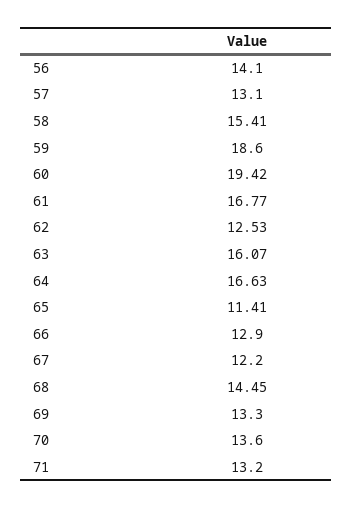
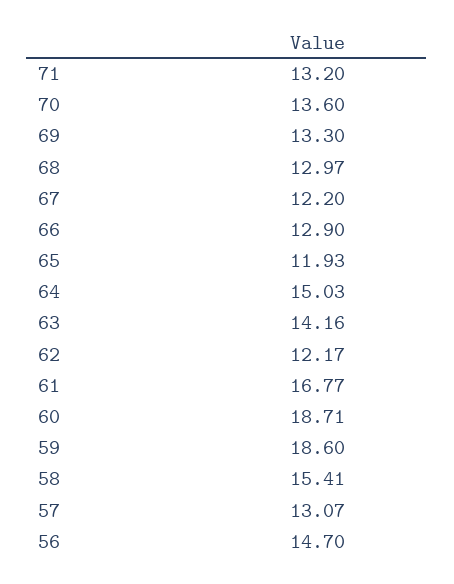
56: 14.1 -> 14.7
57: 13.1 -> 13.07
60: 19.42 -> 18.71
62: 12.53 -> 12.17
63: 16.07 -> 14.16
64: 16.63 -> 15.03
65: 11.41 -> 11.93
68: 14.45 -> 12.97

